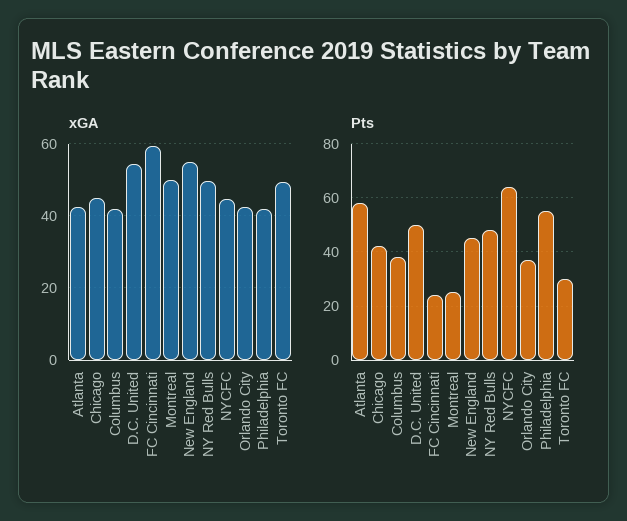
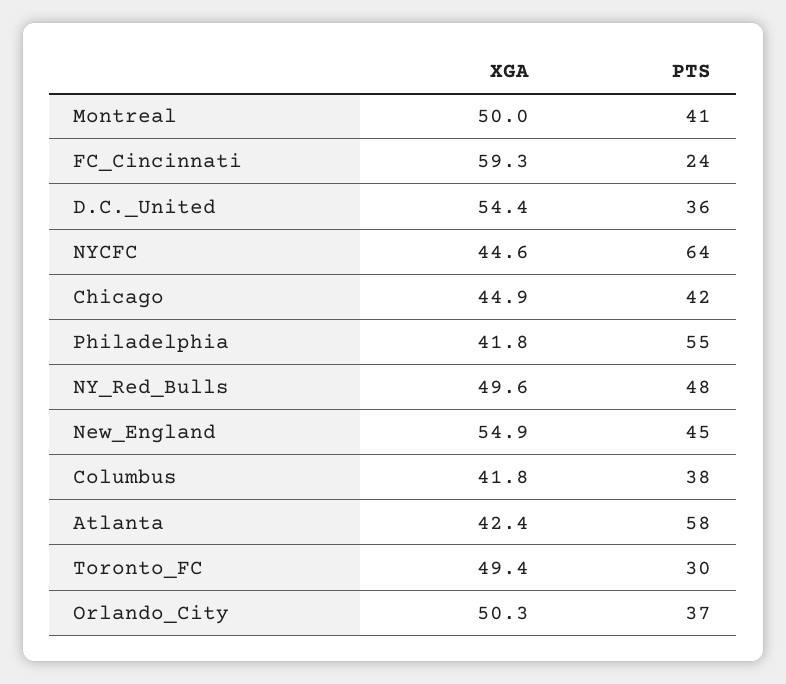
xGA, Orlando City: 42 -> 50.3
Pts, D.C. United: 50 -> 36
Pts, Montreal: 25 -> 41

